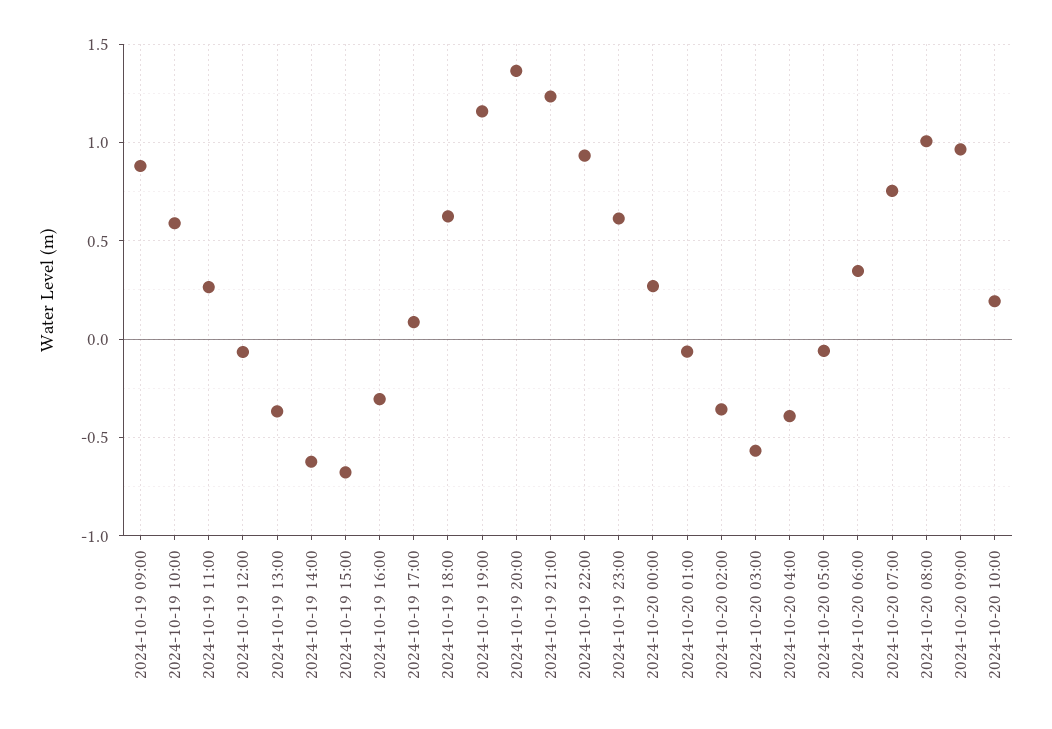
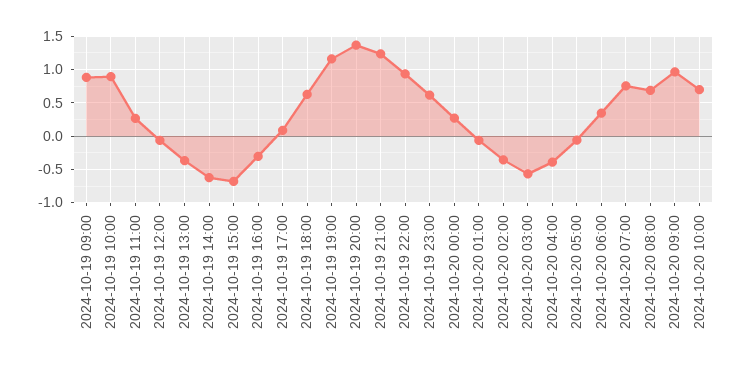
2024-10-19 10:00: 0.6 -> 0.9
2024-10-20 08:00: 1 -> 0.7
2024-10-20 10:00: 0.2 -> 0.7

